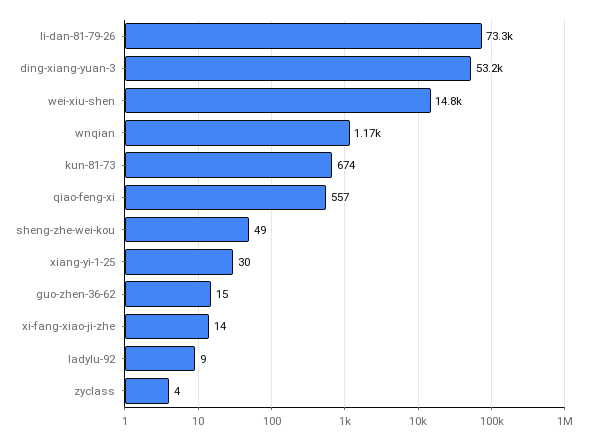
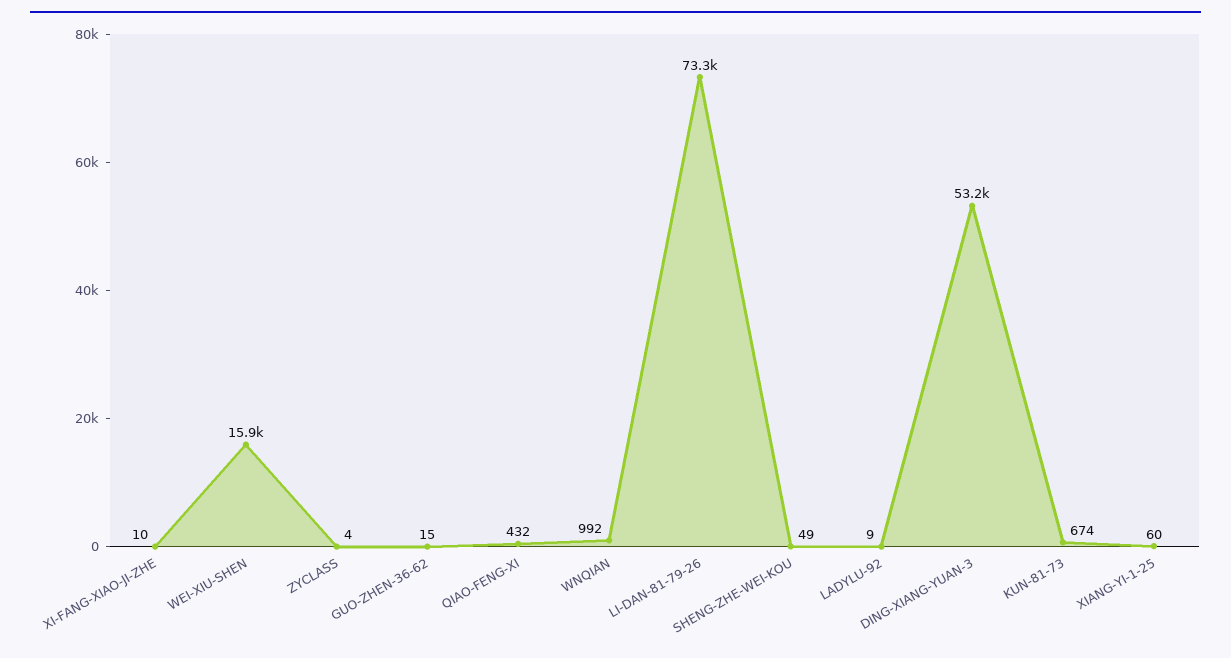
wei-xiu-shen: 14800 -> 15900
wnqian: 1170 -> 992
qiao-feng-xi: 557 -> 432
xiang-yi-1-25: 30 -> 60
xi-fang-xiao-ji-zhe: 14 -> 10

